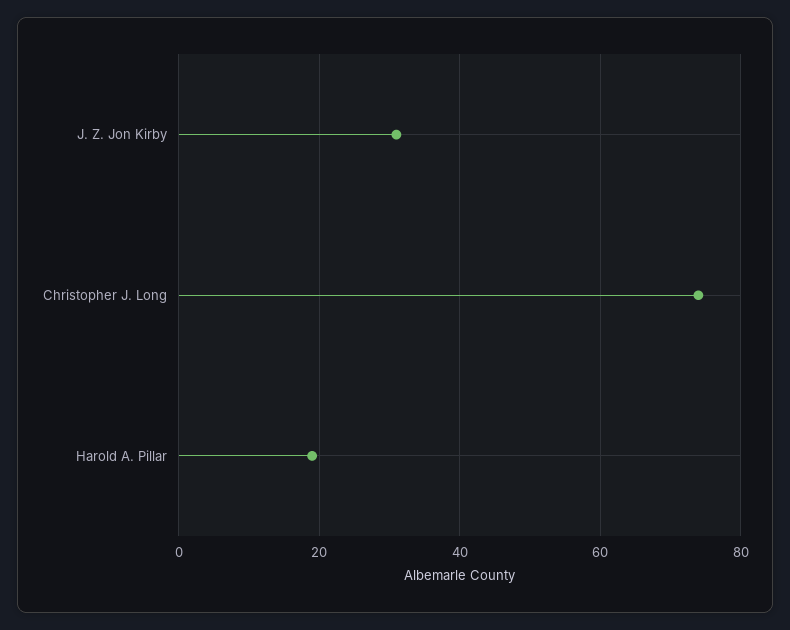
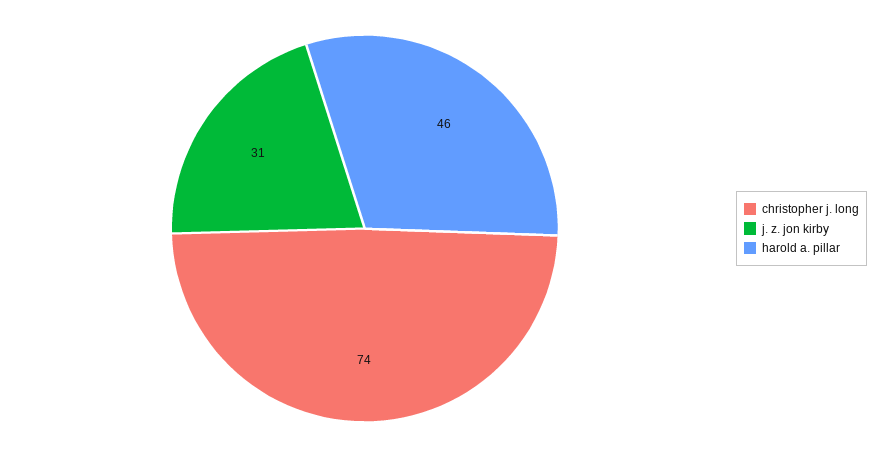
Harold A. Pillar: 20 -> 46

